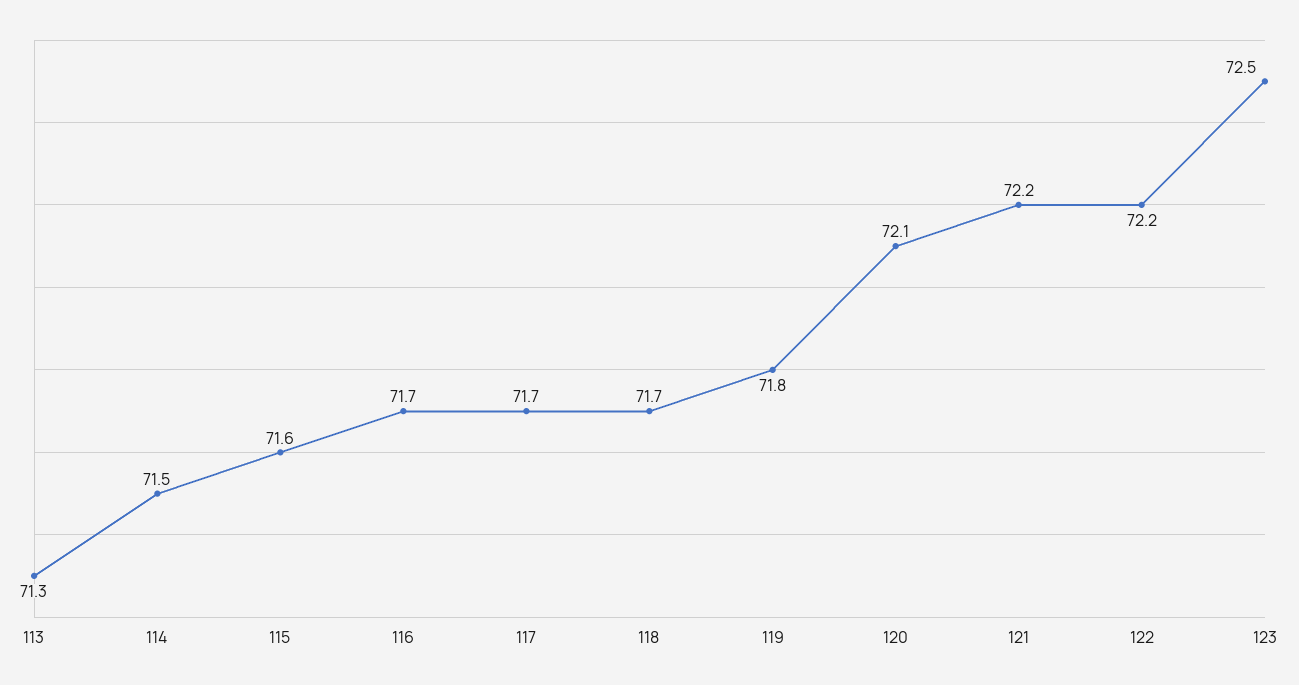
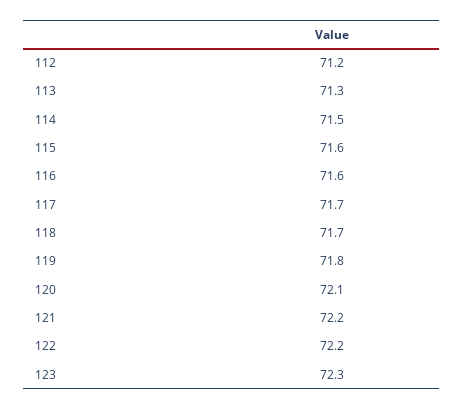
116: 71.7 -> 71.6
123: 72.5 -> 72.3
112: none -> 71.2

